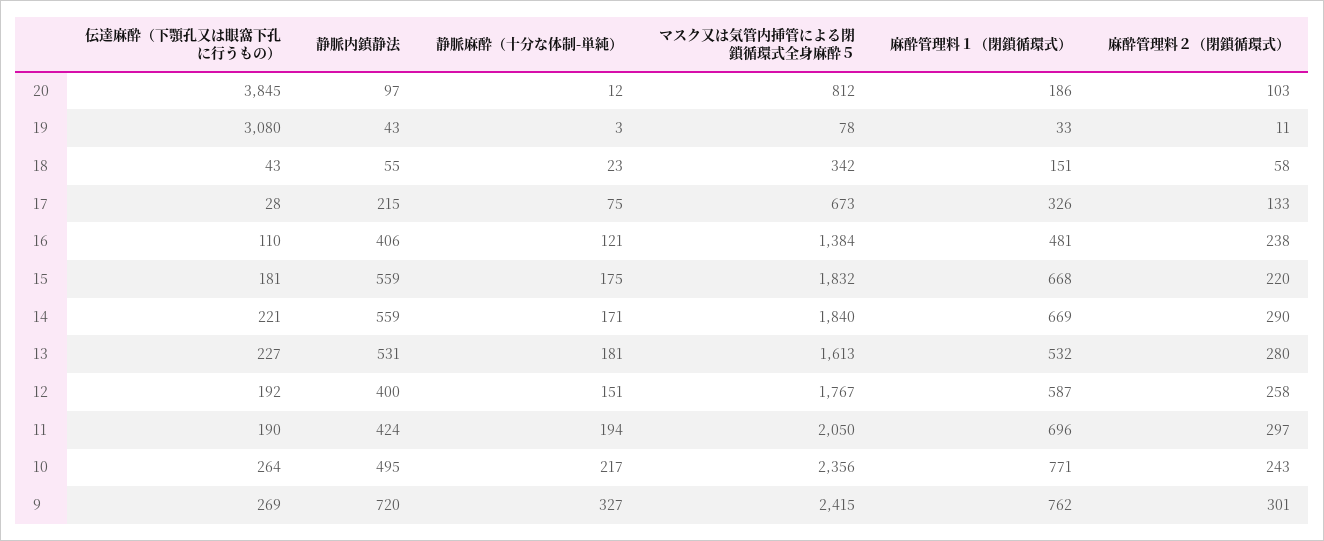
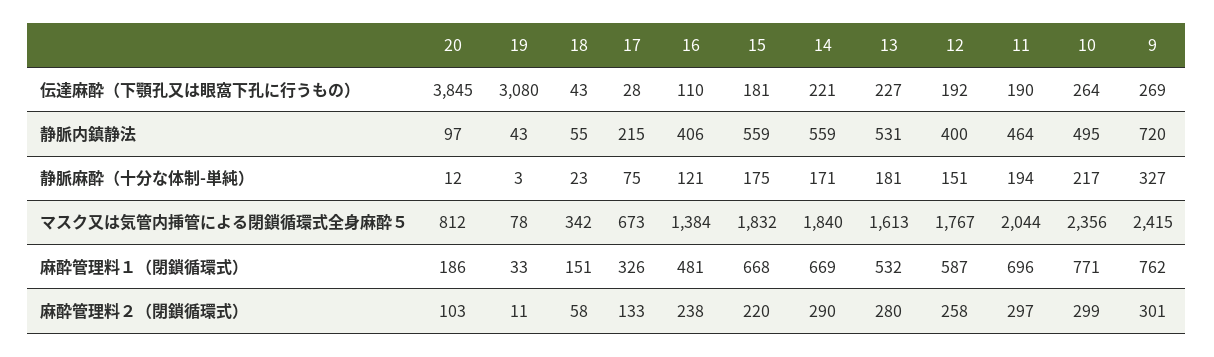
静脈内鎮静法, 11: 424 -> 464
マスク又は気管内挿管による閉鎖循環式全身麻酔５, 11: 2050 -> 2044
麻酔管理料２（閉鎖循環式）, 10: 243 -> 299

